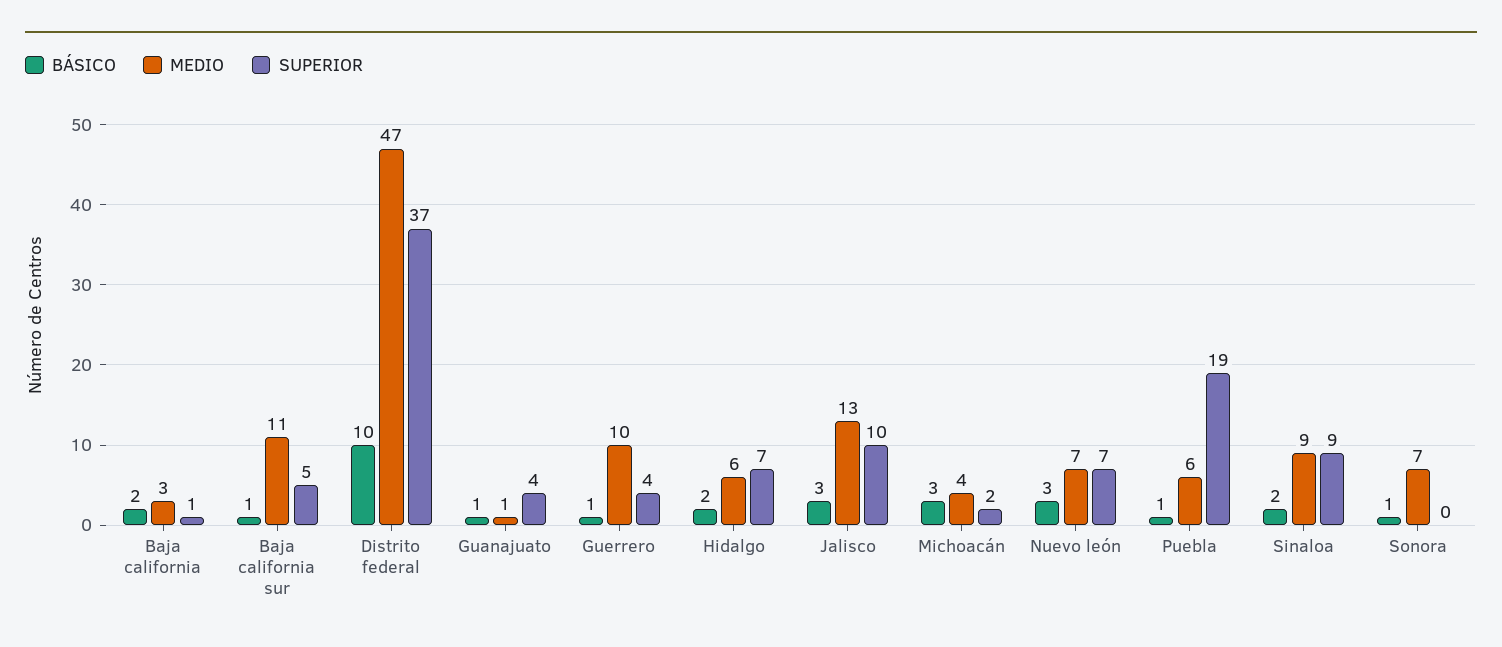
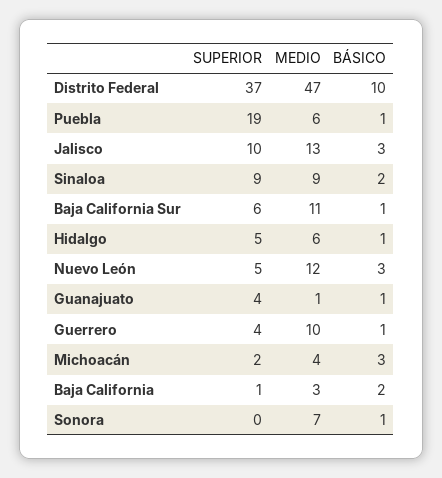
SUPERIOR, Baja california sur: 5 -> 6
BÁSICO, Hidalgo: 2 -> 1
SUPERIOR, Hidalgo: 7 -> 5
MEDIO, Nuevo león: 7 -> 12
SUPERIOR, Nuevo león: 7 -> 5

